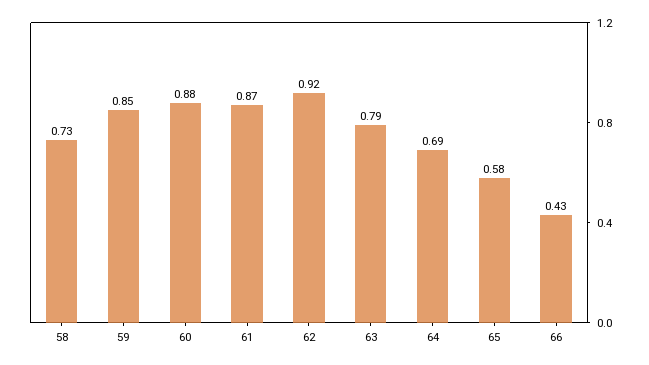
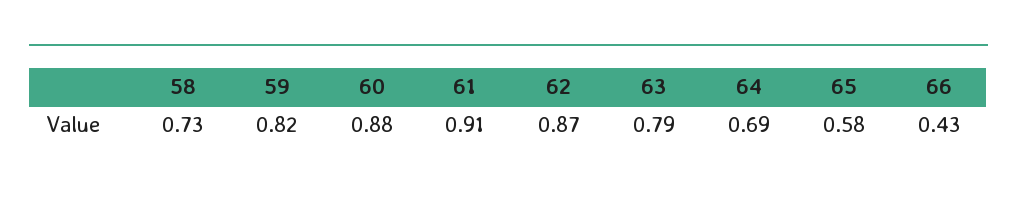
59: 0.85 -> 0.82
61: 0.87 -> 0.91
62: 0.92 -> 0.87

